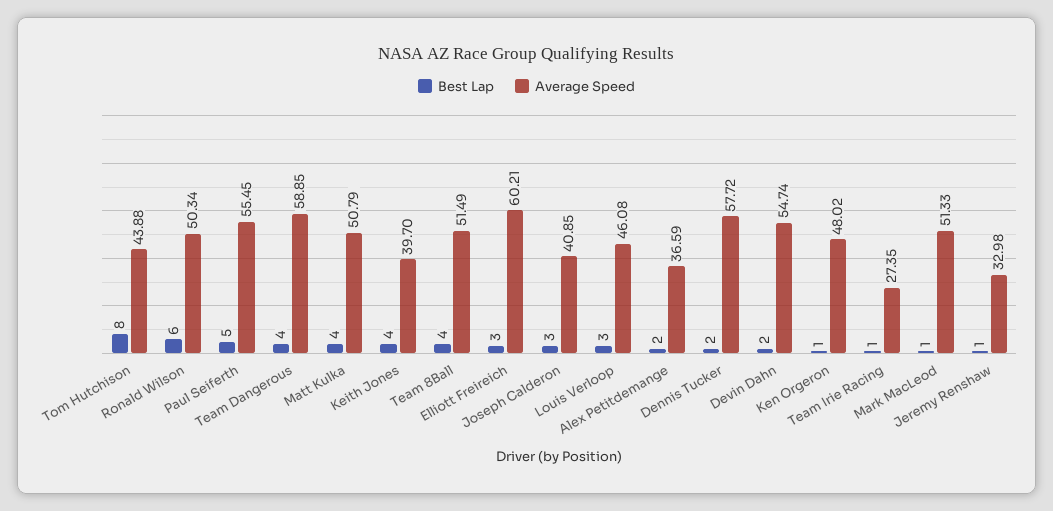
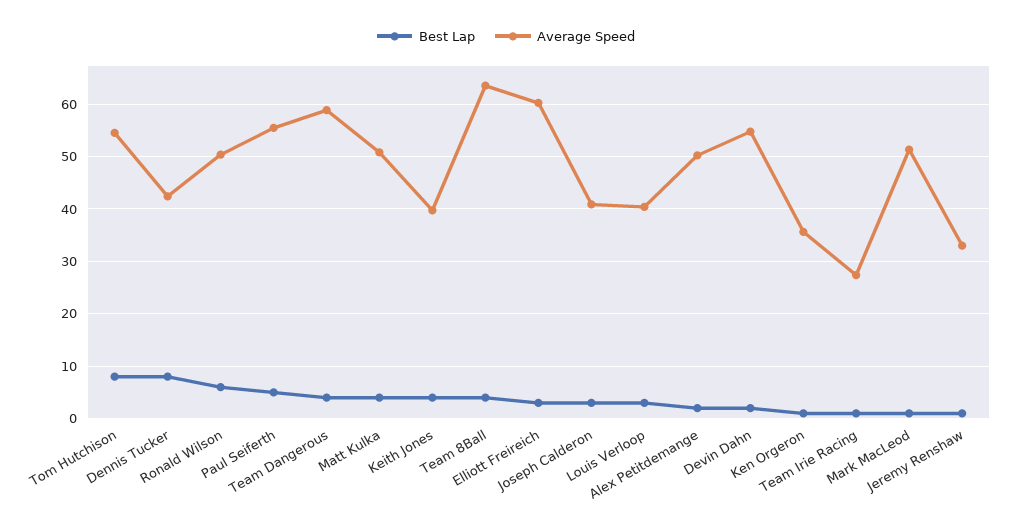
Average Speed, Tom Hutchison: 43.88 -> 54
Average Speed, Team 8Ball: 51.49 -> 64
Average Speed, Louis Verloop: 46.08 -> 40
Average Speed, Alex Petitdemange: 36.59 -> 50
Best Lap, Dennis Tucker: 2 -> 8
Average Speed, Dennis Tucker: 57.72 -> 42
Average Speed, Ken Orgeron: 48.02 -> 36

